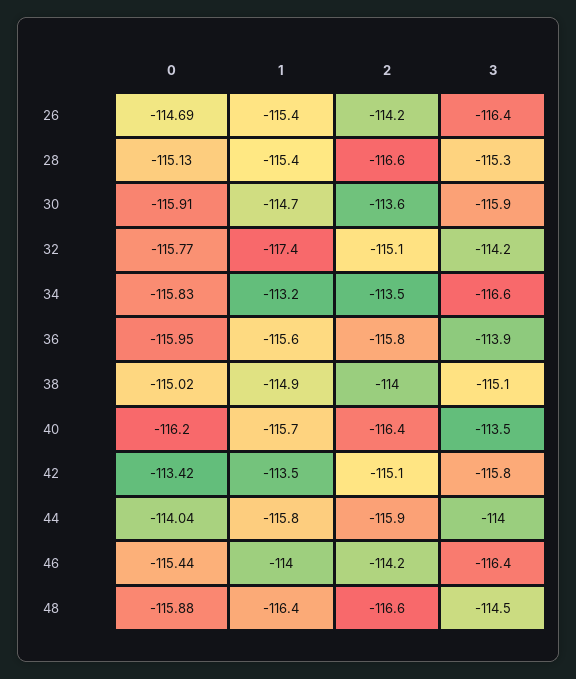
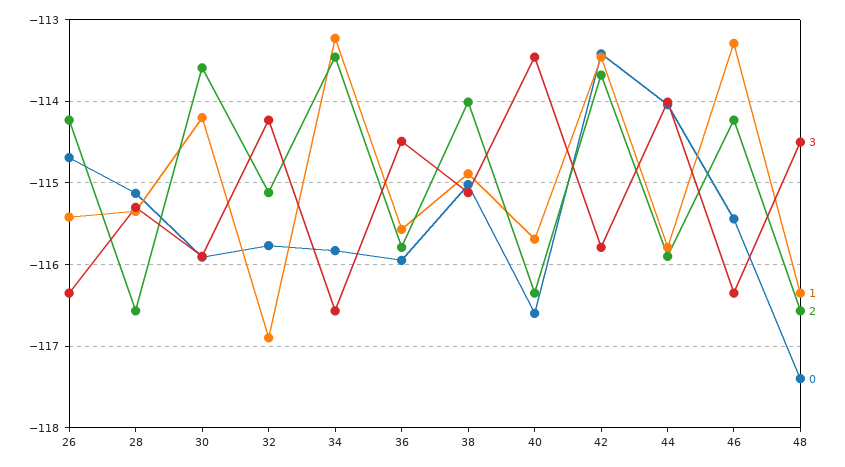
1, 30: -114.7 -> -114.2
1, 32: -117.4 -> -116.9
3, 36: -113.9 -> -114.5
0, 40: -116.2 -> -116.6
2, 42: -115.1 -> -113.7
1, 46: -114 -> -113.3
0, 48: -115.88 -> -117.4

